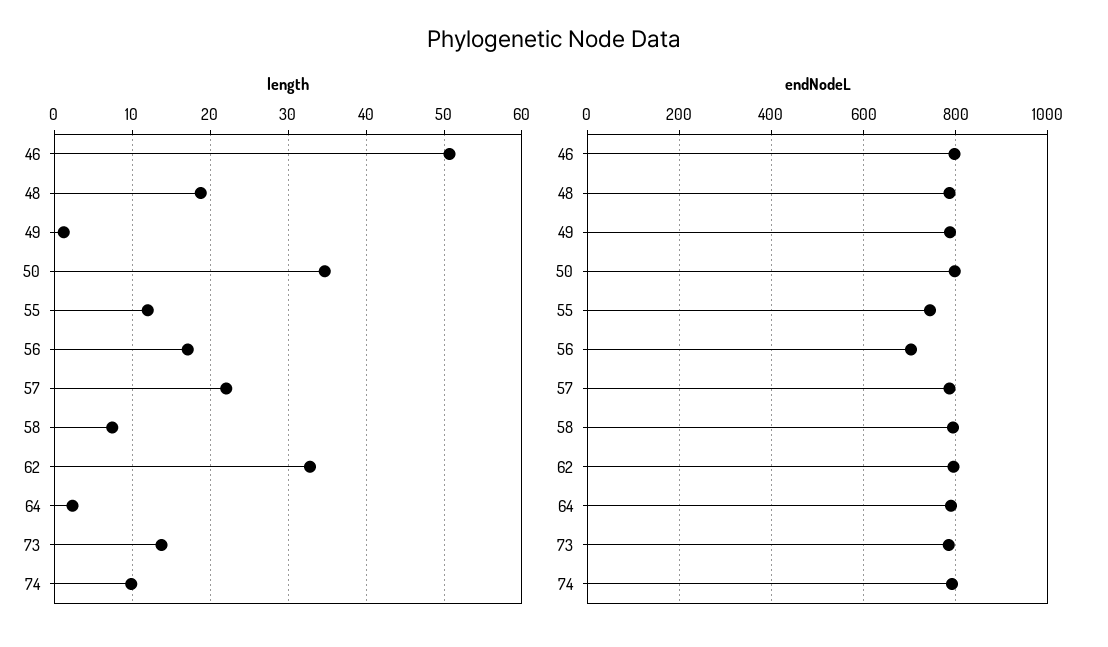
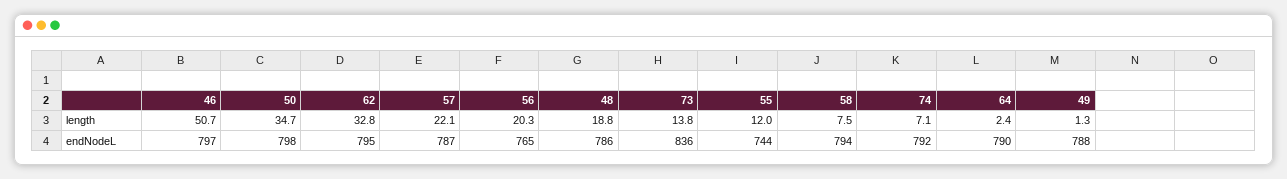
length, 56: 17 -> 20.3
length, 74: 10 -> 7.1
endNodeL, 56: 700 -> 765
endNodeL, 73: 780 -> 836

